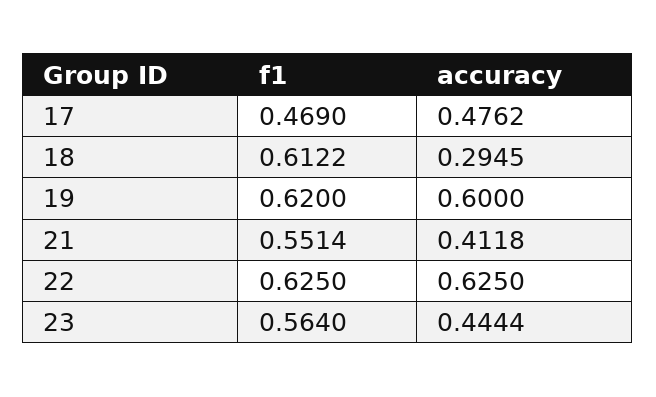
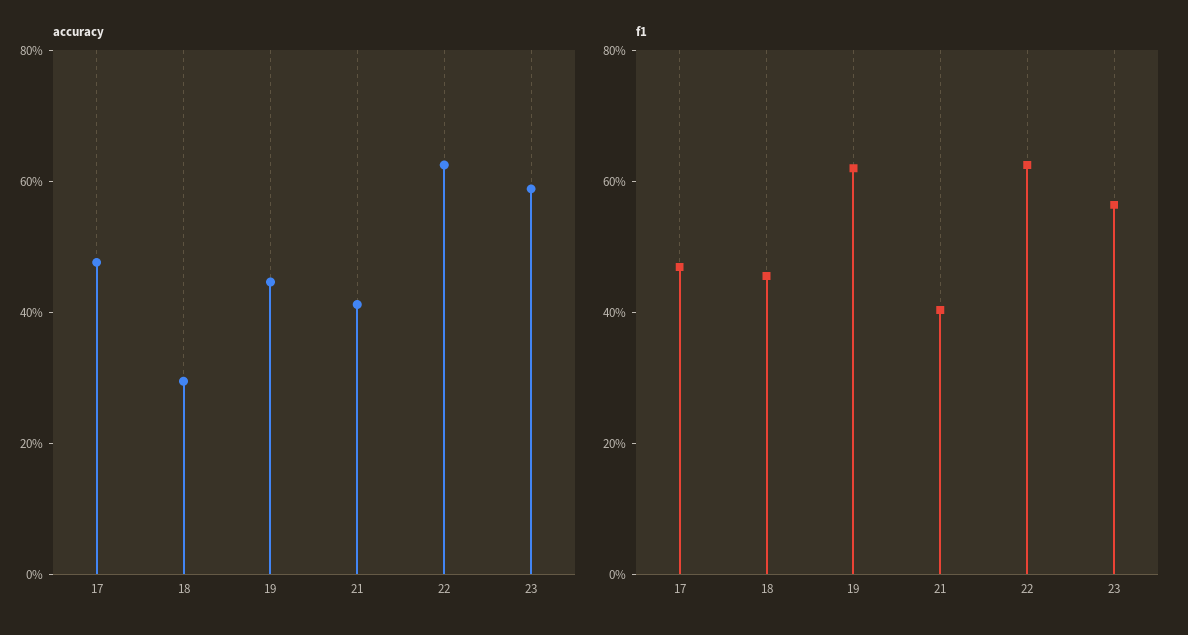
f1, 18: 0.6122 -> 0.45
accuracy, 19: 0.6 -> 0.45
f1, 21: 0.5514 -> 0.4
accuracy, 23: 0.4444 -> 0.6

